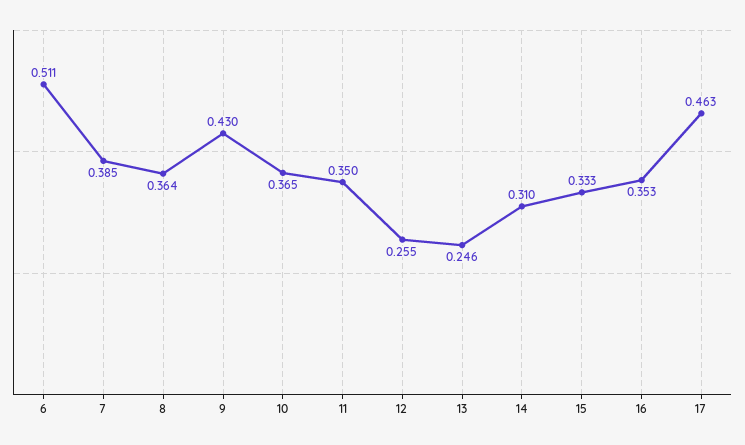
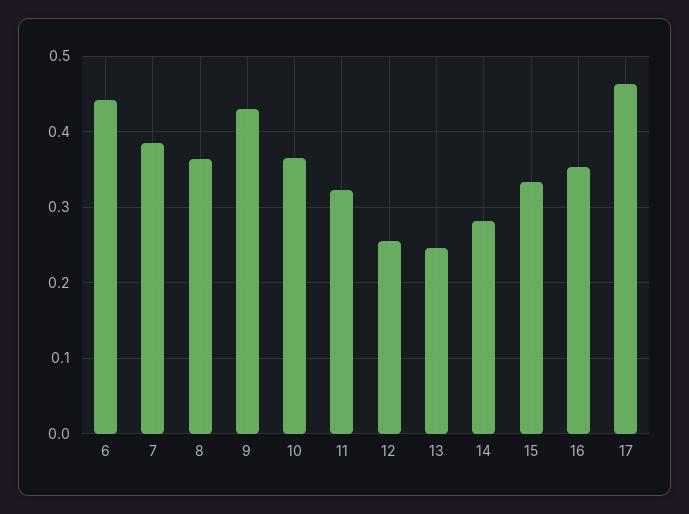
6: 0.511 -> 0.44
11: 0.35 -> 0.32
14: 0.31 -> 0.28

